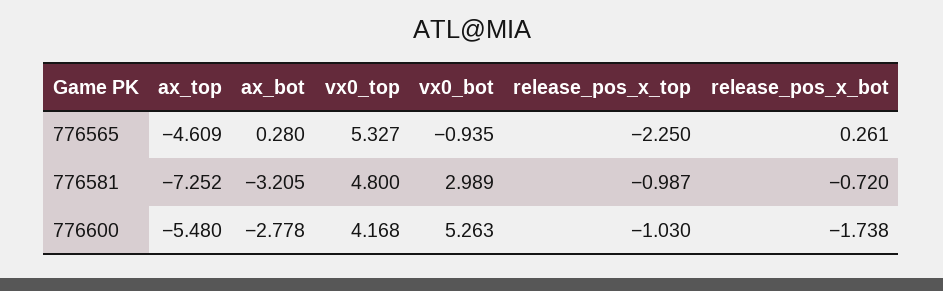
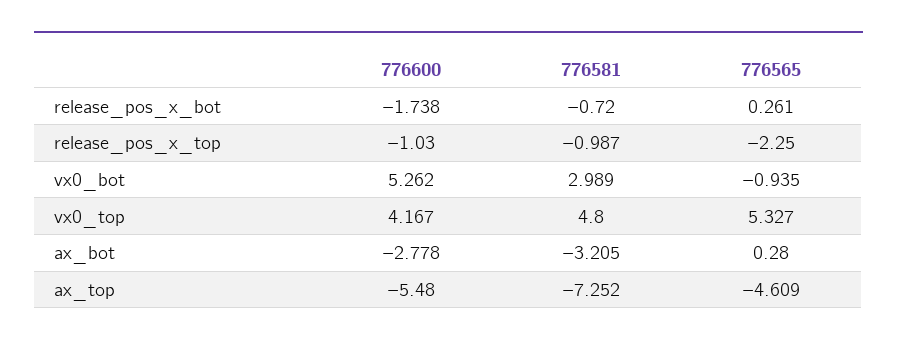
vx0_top, 776600: 4.168 -> 4.167
vx0_bot, 776600: 5.263 -> 5.262

